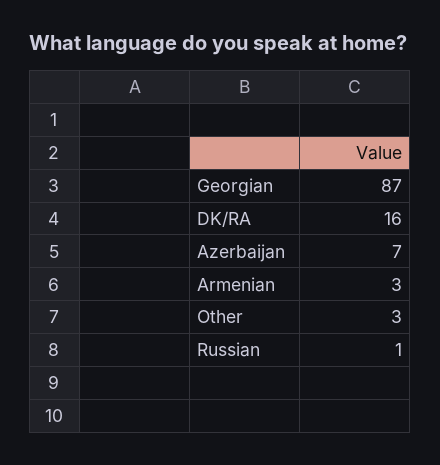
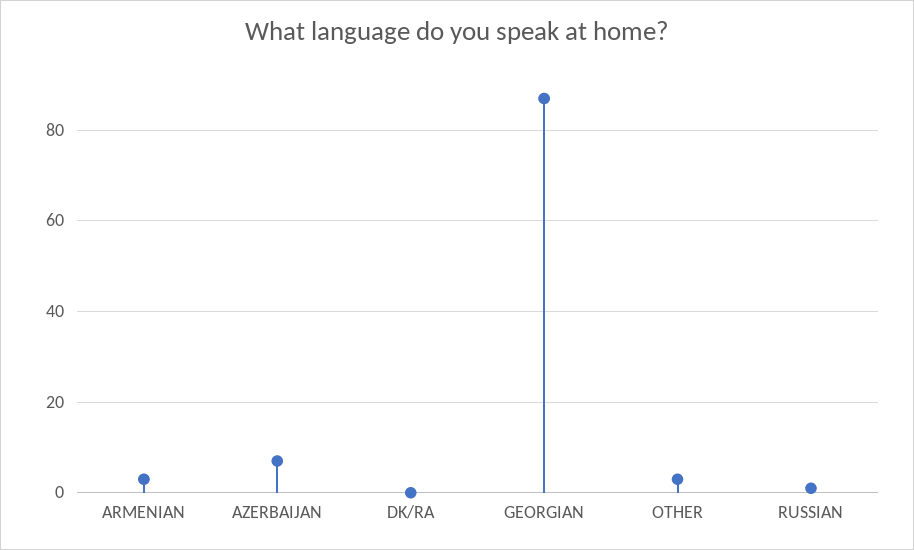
DK/RA: 16 -> 0

